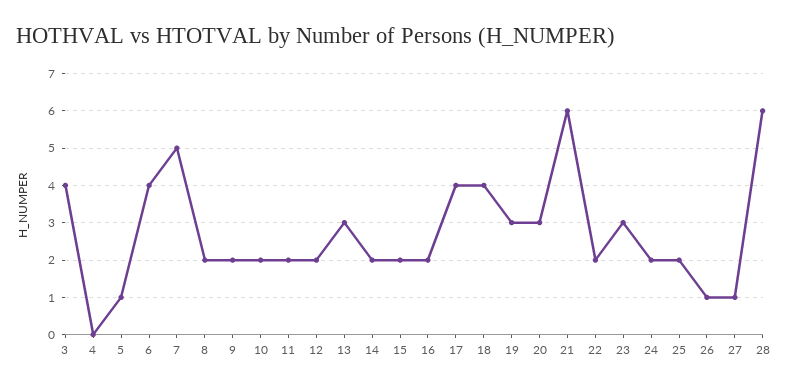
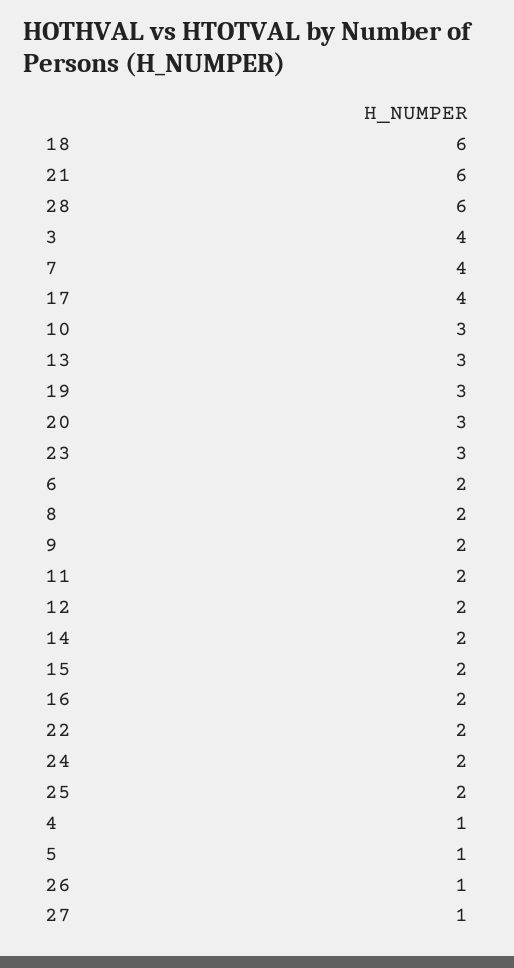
4: 0 -> 1
6: 4 -> 2
7: 5 -> 4
10: 2 -> 3
18: 4 -> 6

